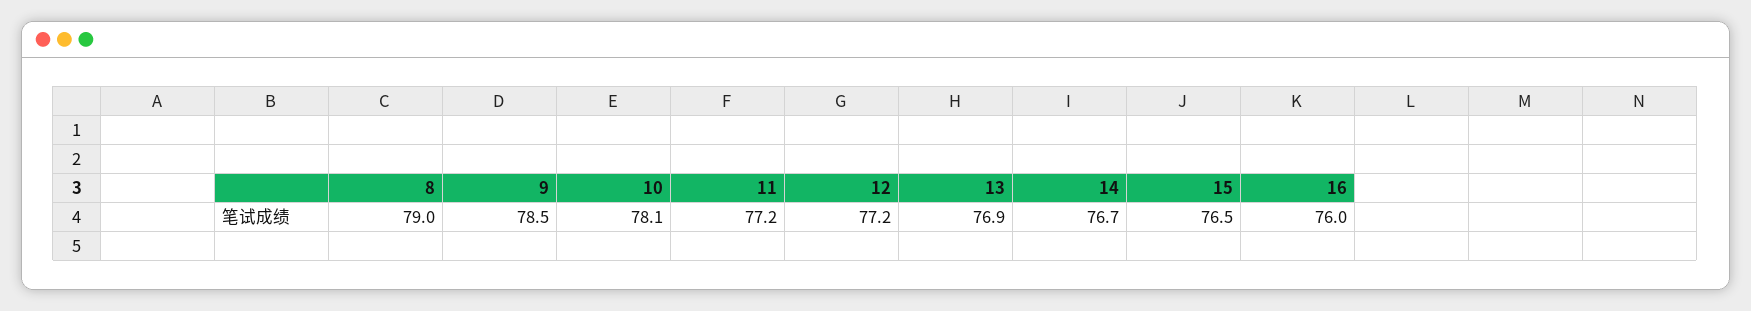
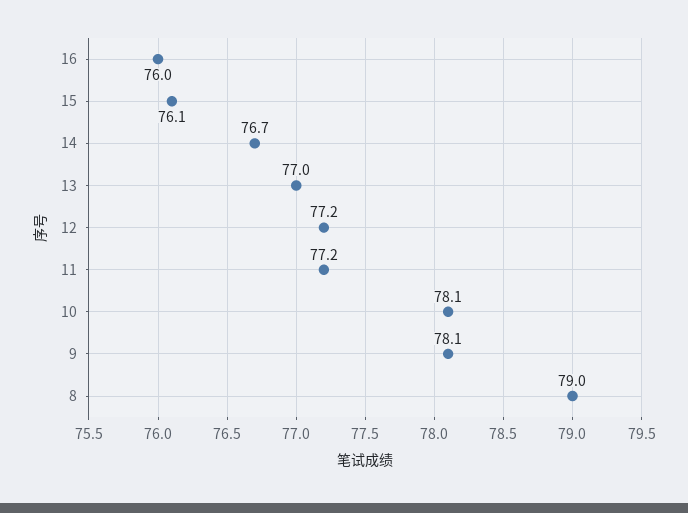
9: 78.5 -> 78.1
13: 76.9 -> 77
15: 76.5 -> 76.1

